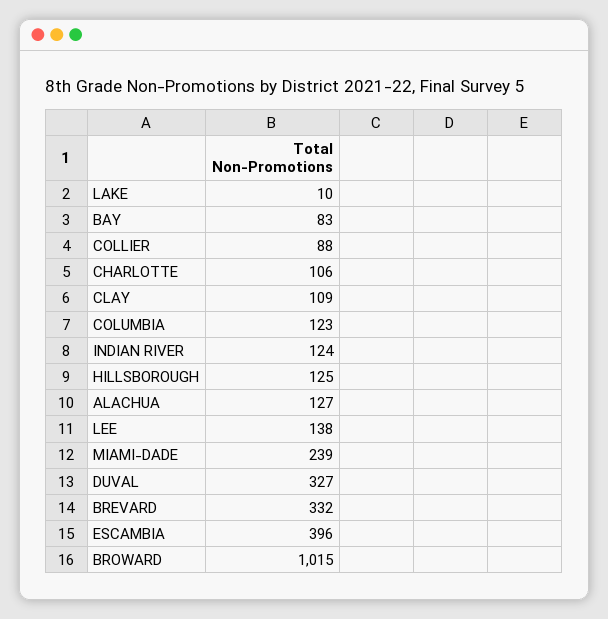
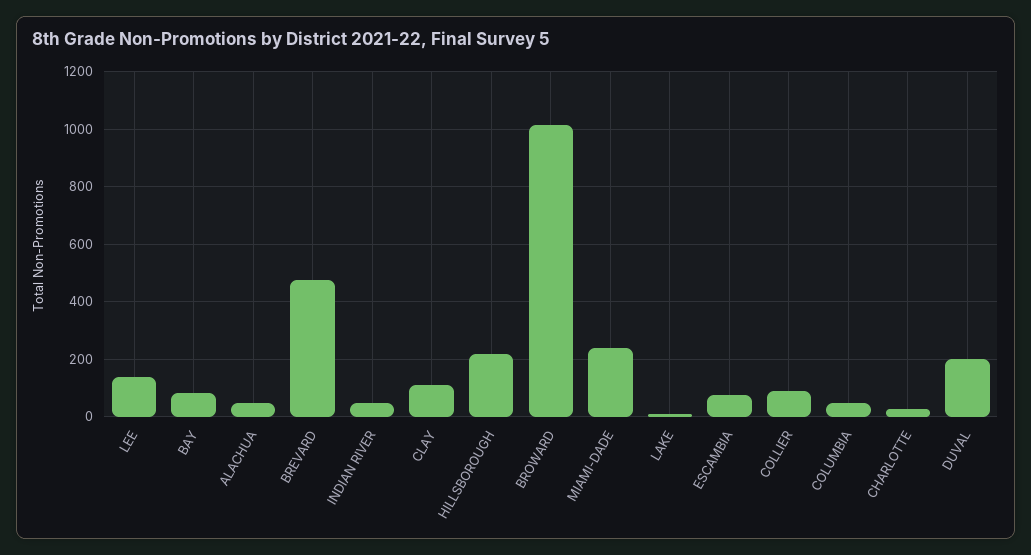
CHARLOTTE: 106 -> 25
COLUMBIA: 123 -> 50
INDIAN RIVER: 124 -> 50
HILLSBOROUGH: 125 -> 225
ALACHUA: 127 -> 50
DUVAL: 327 -> 200
BREVARD: 332 -> 475
ESCAMBIA: 396 -> 75

